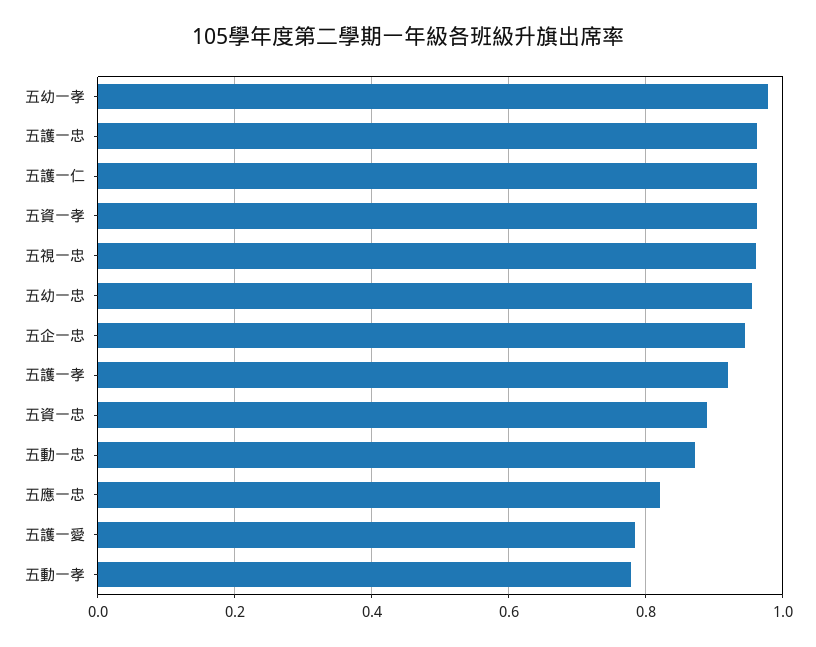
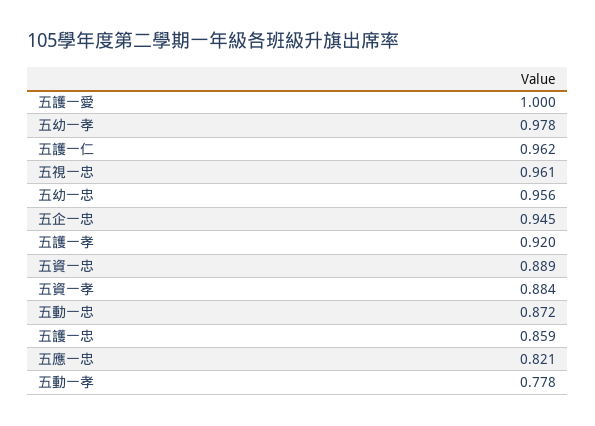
五護一忠: 0.96 -> 0.859
五資一孝: 0.96 -> 0.884
五護一愛: 0.78 -> 1

